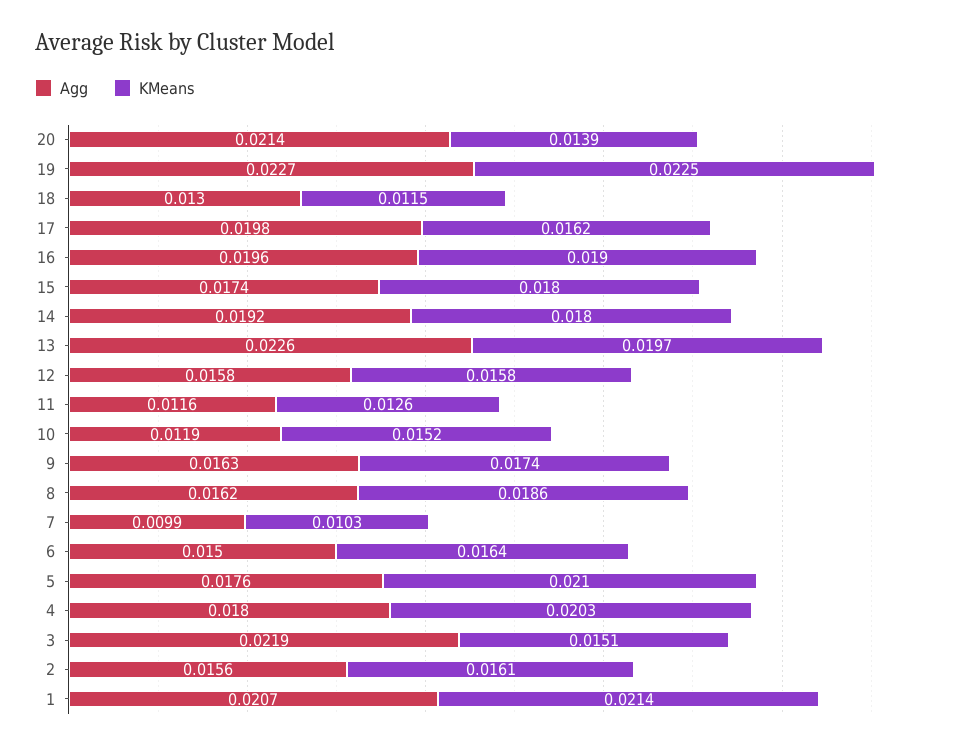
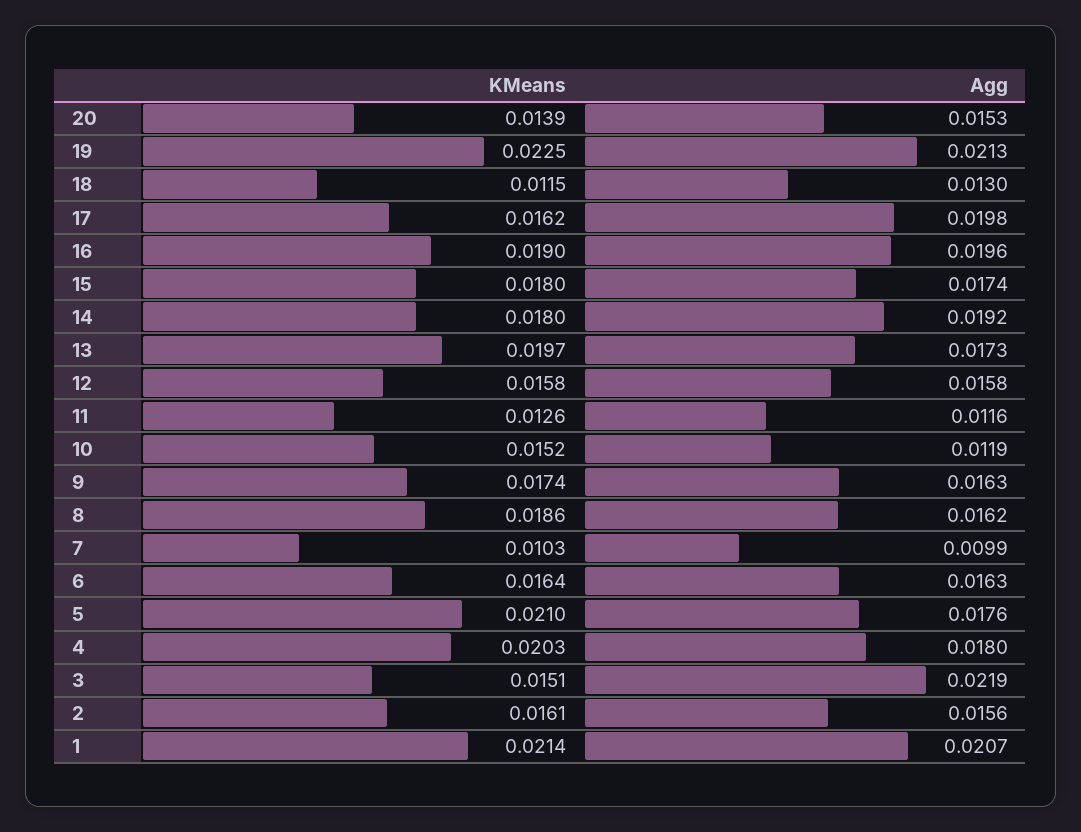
Agg, 20: 0.0214 -> 0.0153
Agg, 19: 0.0227 -> 0.0213
Agg, 13: 0.0226 -> 0.0173
Agg, 6: 0.015 -> 0.0163

